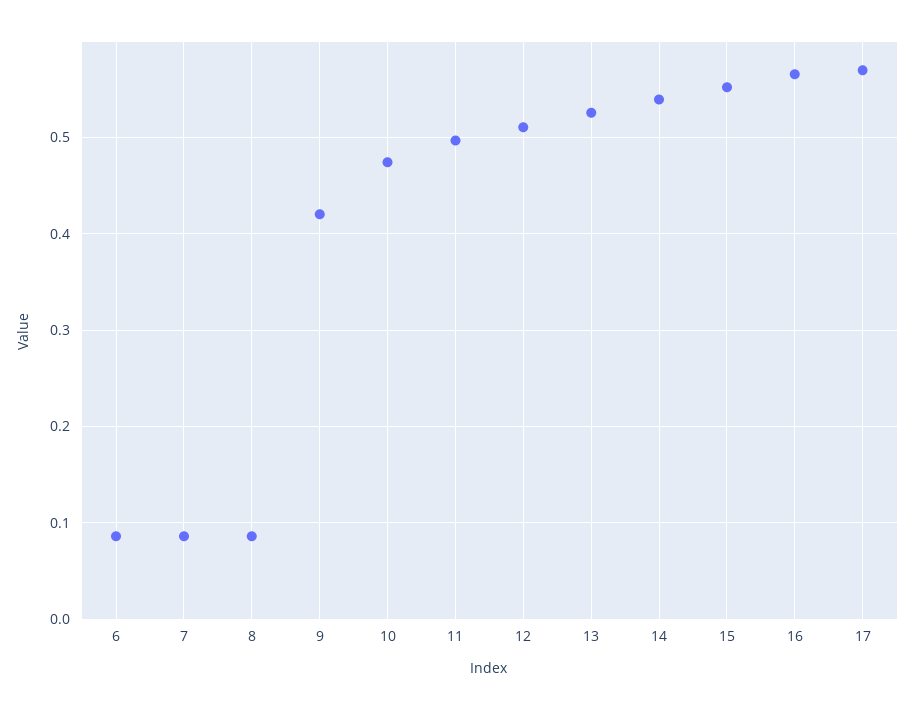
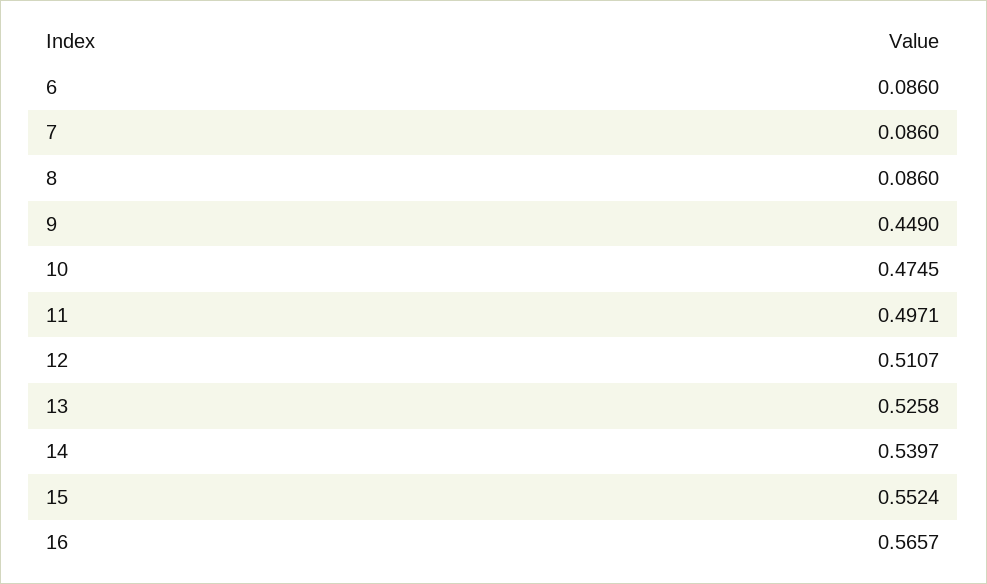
9: 0.42 -> 0.449
17: 0.57 -> none

